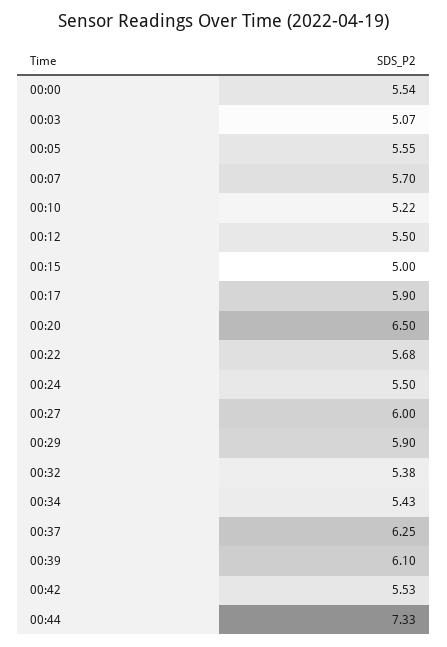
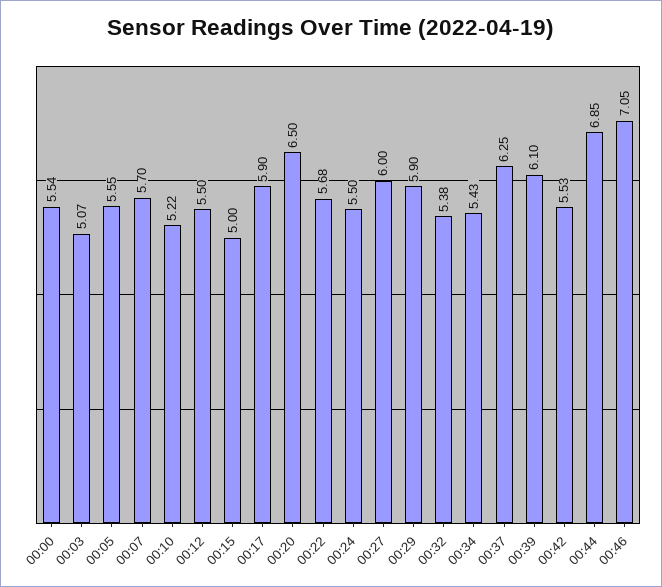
00:44: 7.33 -> 6.85
00:46: none -> 7.05

